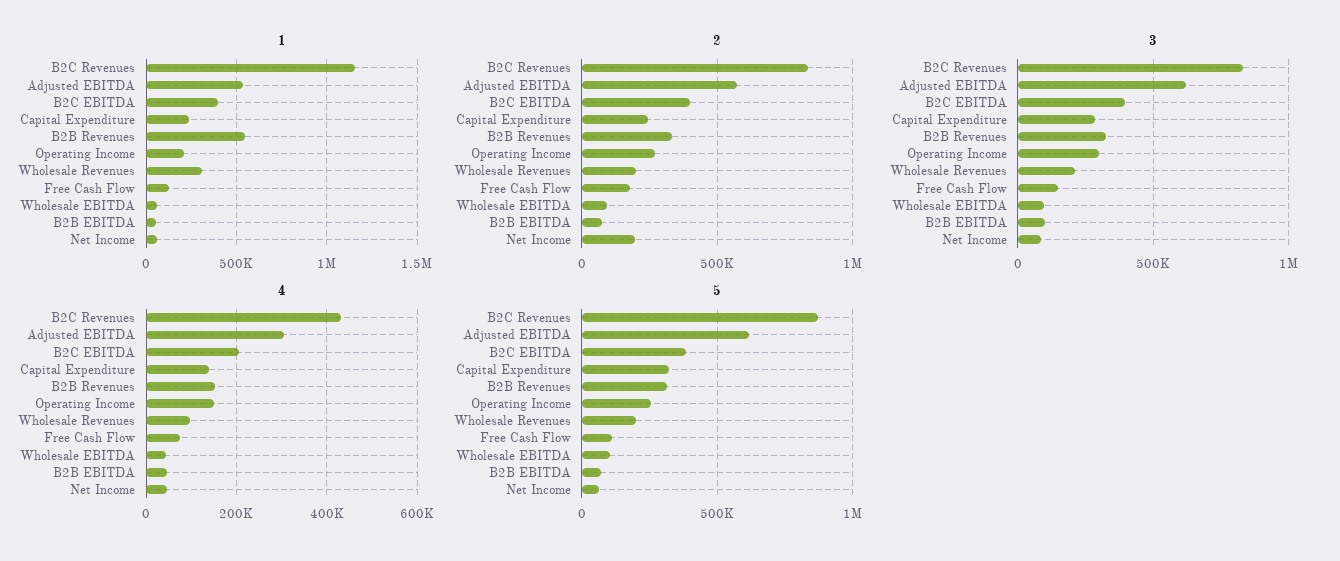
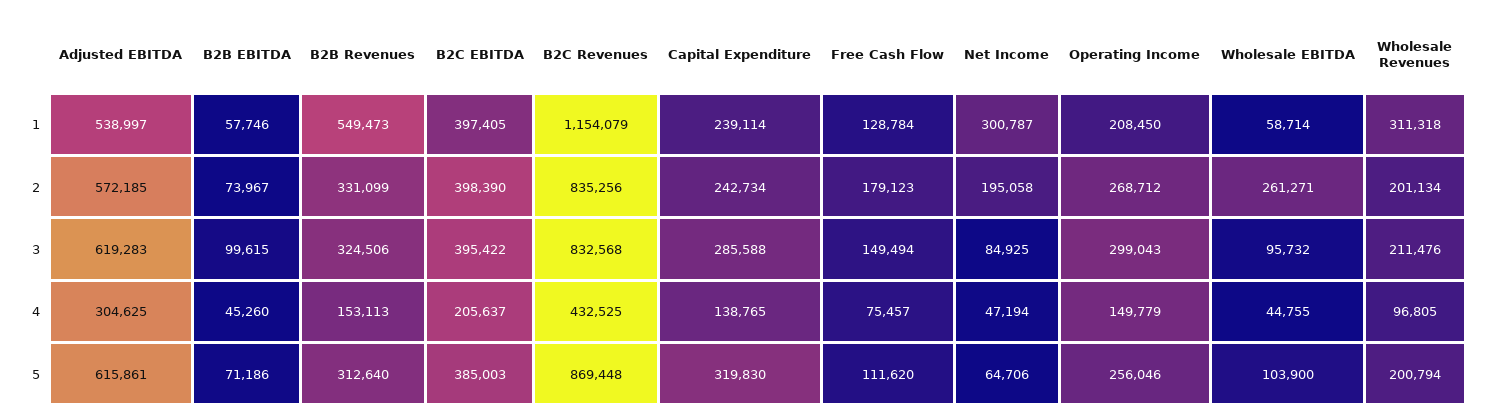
1, Net Income: 50000 -> 300787
2, Wholesale EBITDA: 100000 -> 261271

